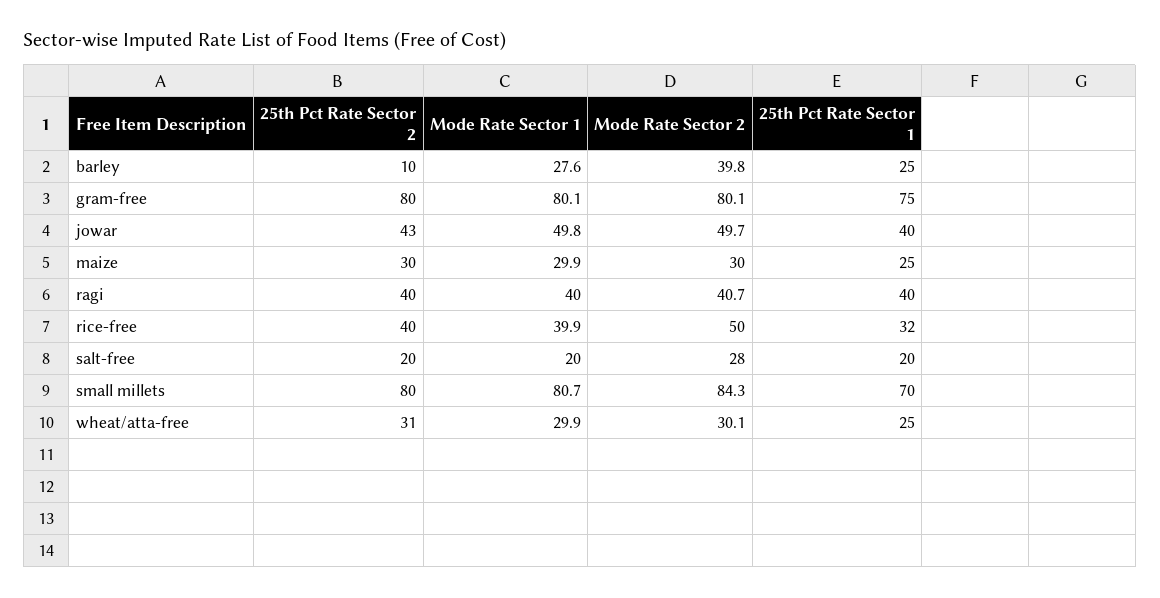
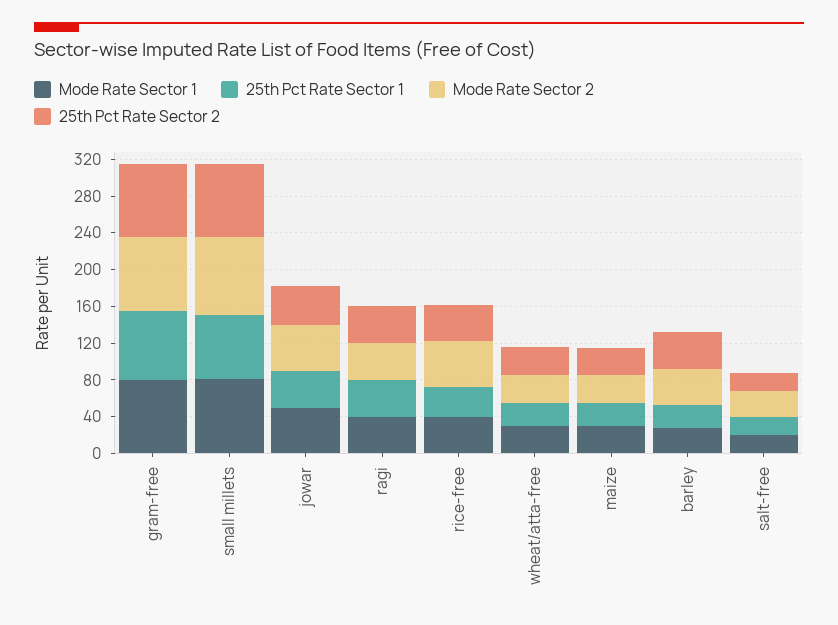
25th Pct Rate Sector 2, barley: 10 -> 40

